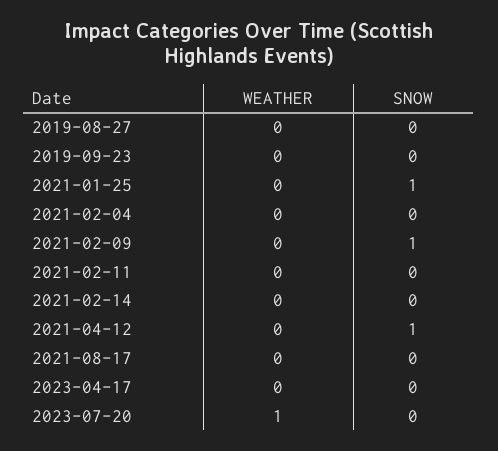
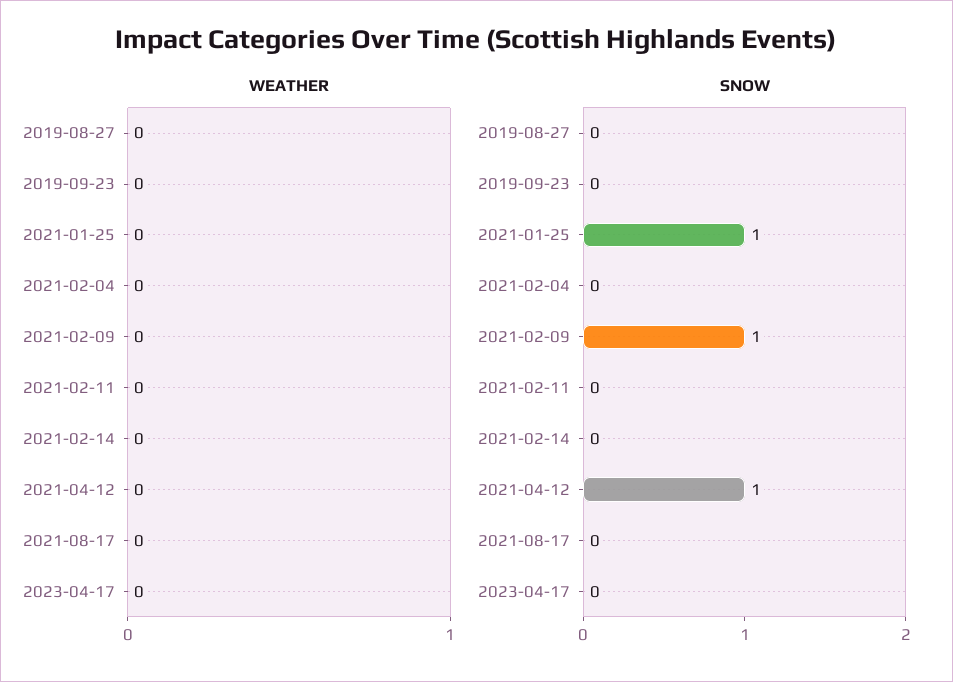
WEATHER, 2023-07-20: 1 -> none
SNOW, 2023-07-20: 0 -> none

